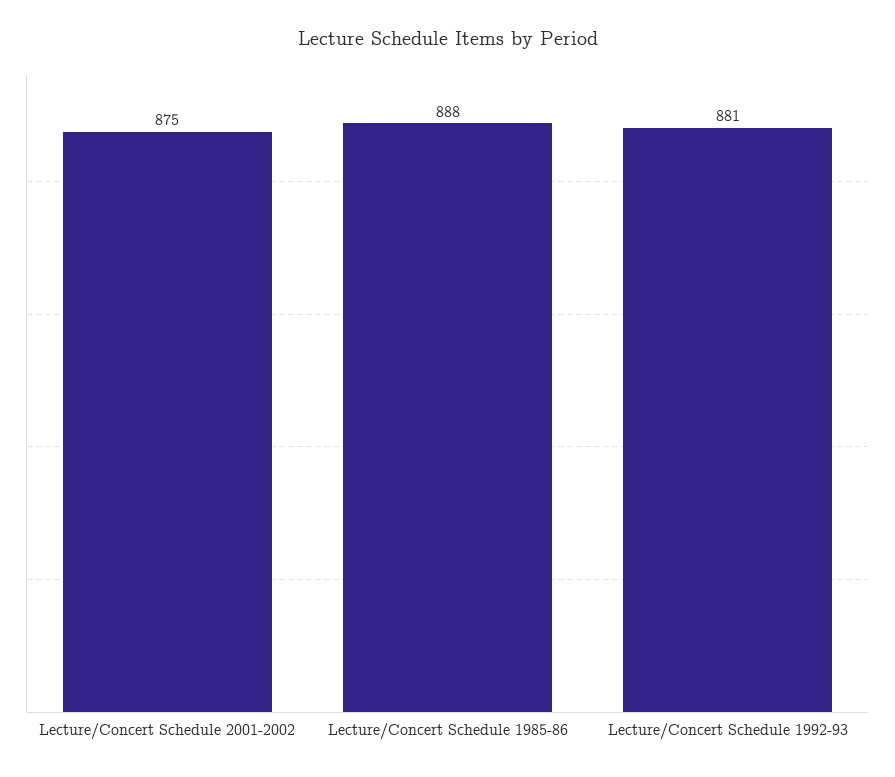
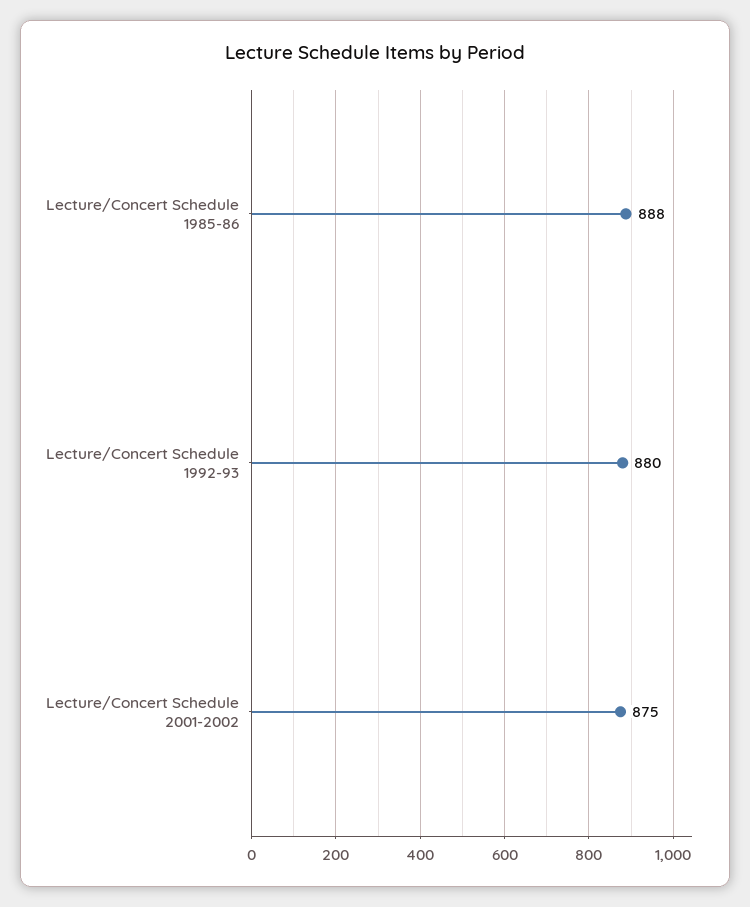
Lecture/Concert Schedule 1992-93: 881 -> 880

